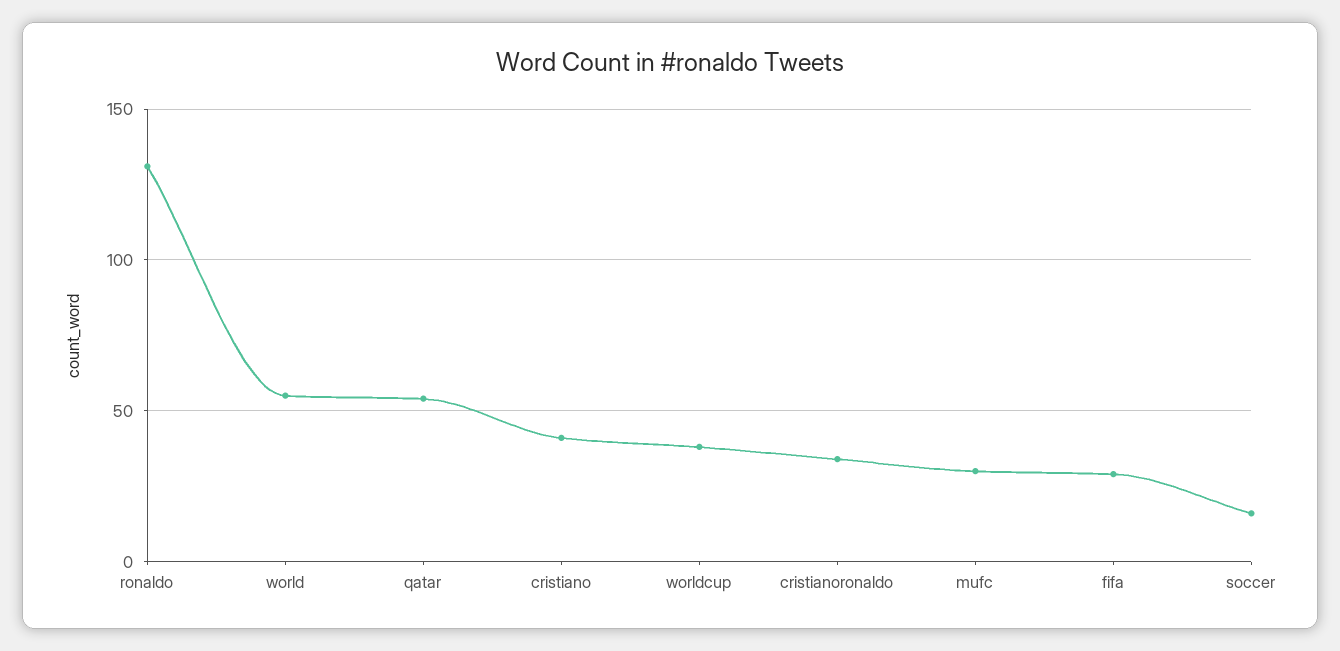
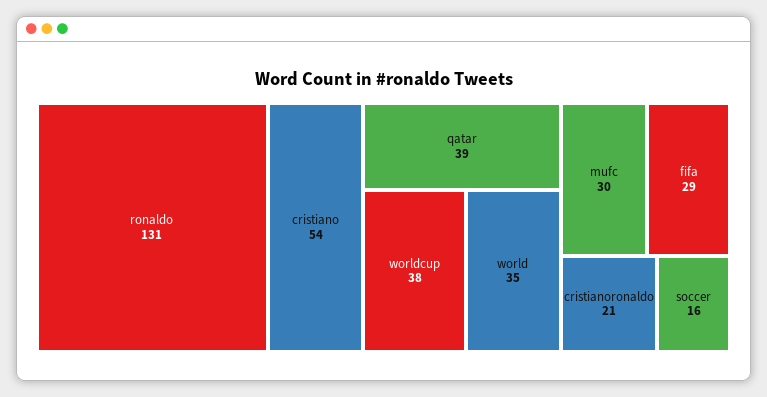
world: 55 -> 35
qatar: 55 -> 39
cristiano: 40 -> 54
cristianoronaldo: 35 -> 21

